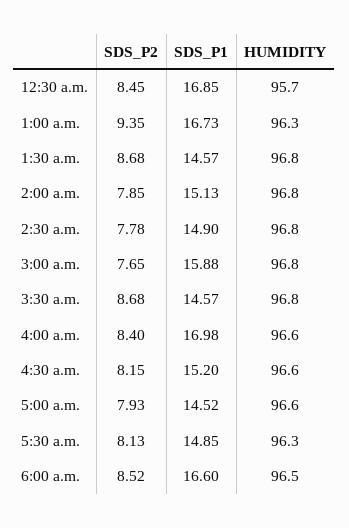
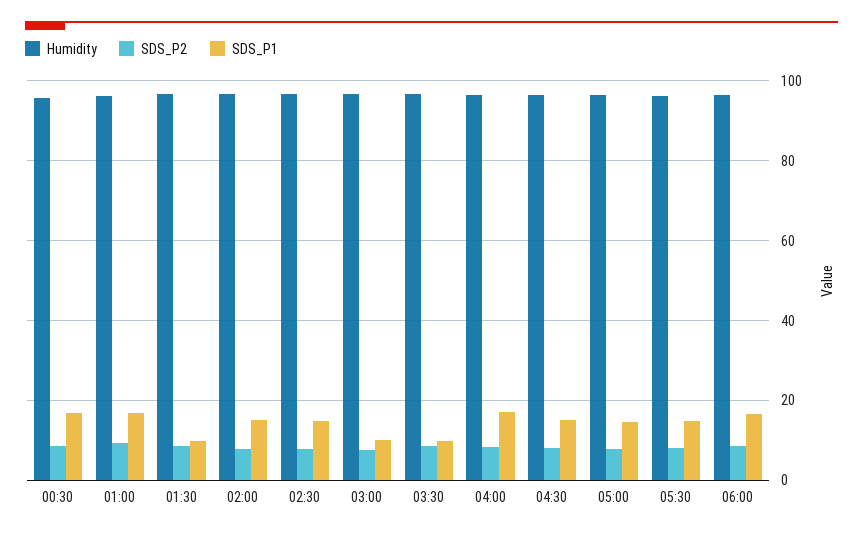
SDS_P1, 1:30 a.m.: 14.57 -> 10
SDS_P1, 3:00 a.m.: 15.88 -> 10
SDS_P1, 3:30 a.m.: 14.57 -> 10

